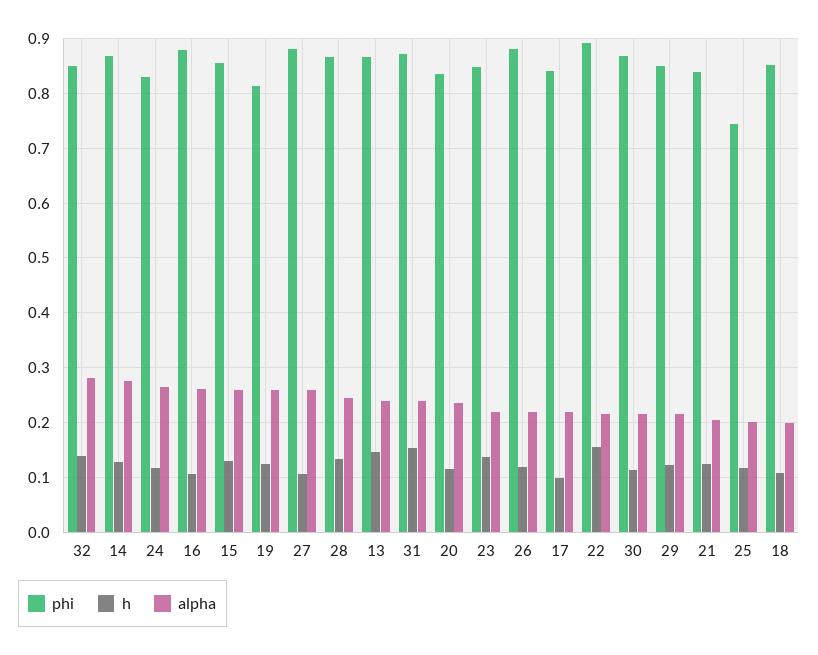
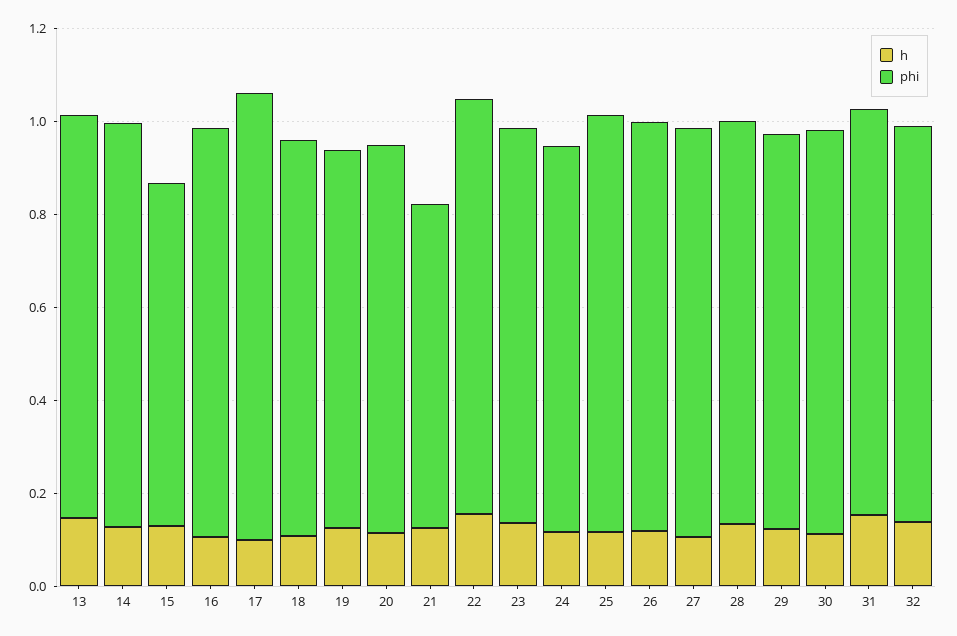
alpha, 32: 0.28 -> none
alpha, 14: 0.28 -> none
alpha, 24: 0.26 -> none
alpha, 16: 0.26 -> none
phi, 15: 0.86 -> 0.75
alpha, 15: 0.26 -> none
alpha, 19: 0.26 -> none
alpha, 27: 0.26 -> none
alpha, 28: 0.24 -> none
alpha, 13: 0.24 -> none
alpha, 31: 0.24 -> none
alpha, 20: 0.24 -> none
alpha, 23: 0.22 -> none
alpha, 26: 0.22 -> none
phi, 17: 0.84 -> 0.95
alpha, 17: 0.22 -> none
alpha, 22: 0.22 -> none
alpha, 30: 0.22 -> none
alpha, 29: 0.22 -> none
phi, 21: 0.84 -> 0.7
alpha, 21: 0.2 -> none
phi, 25: 0.74 -> 0.9
alpha, 25: 0.2 -> none
alpha, 18: 0.2 -> none

